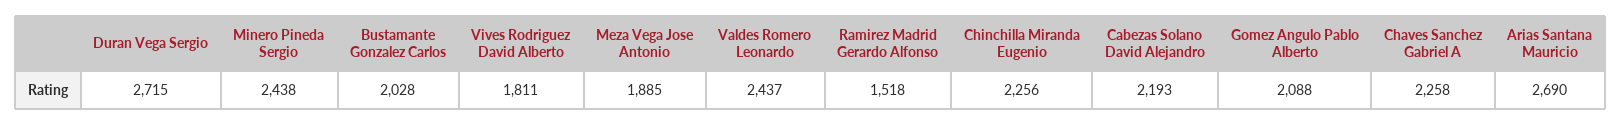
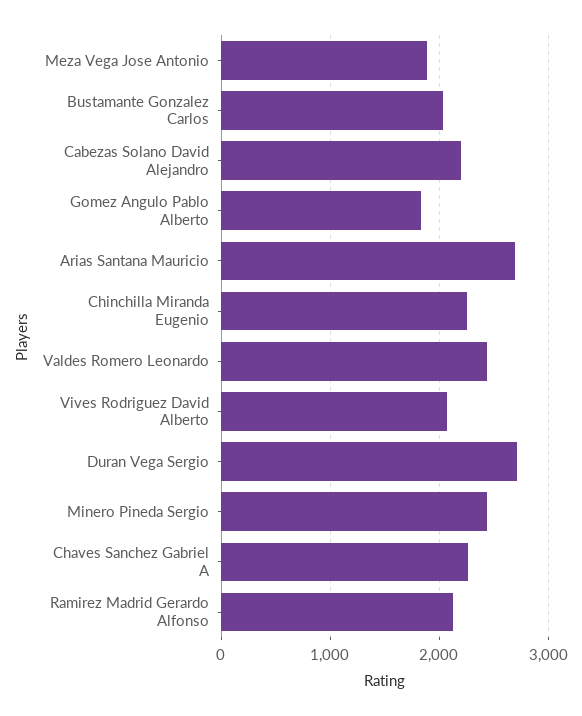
Vives Rodriguez David Alberto: 1811 -> 2100
Ramirez Madrid Gerardo Alfonso: 1518 -> 2100
Gomez Angulo Pablo Alberto: 2088 -> 1800

